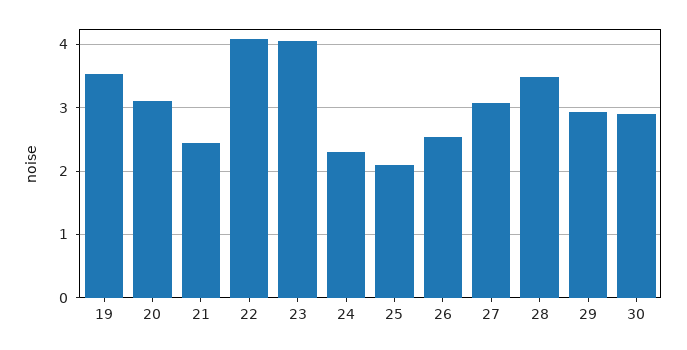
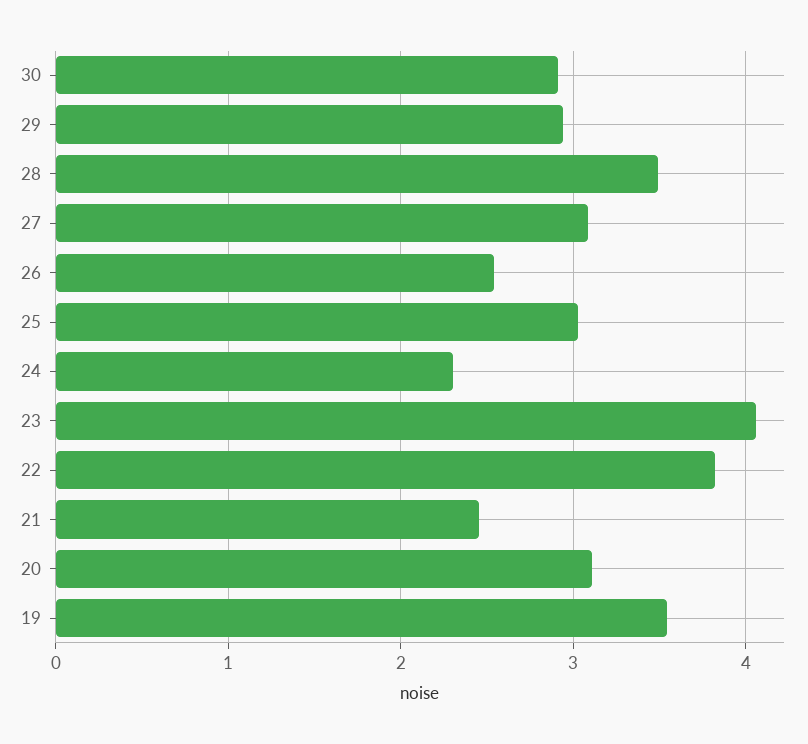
22: 4.1 -> 3.8
25: 2.1 -> 3

